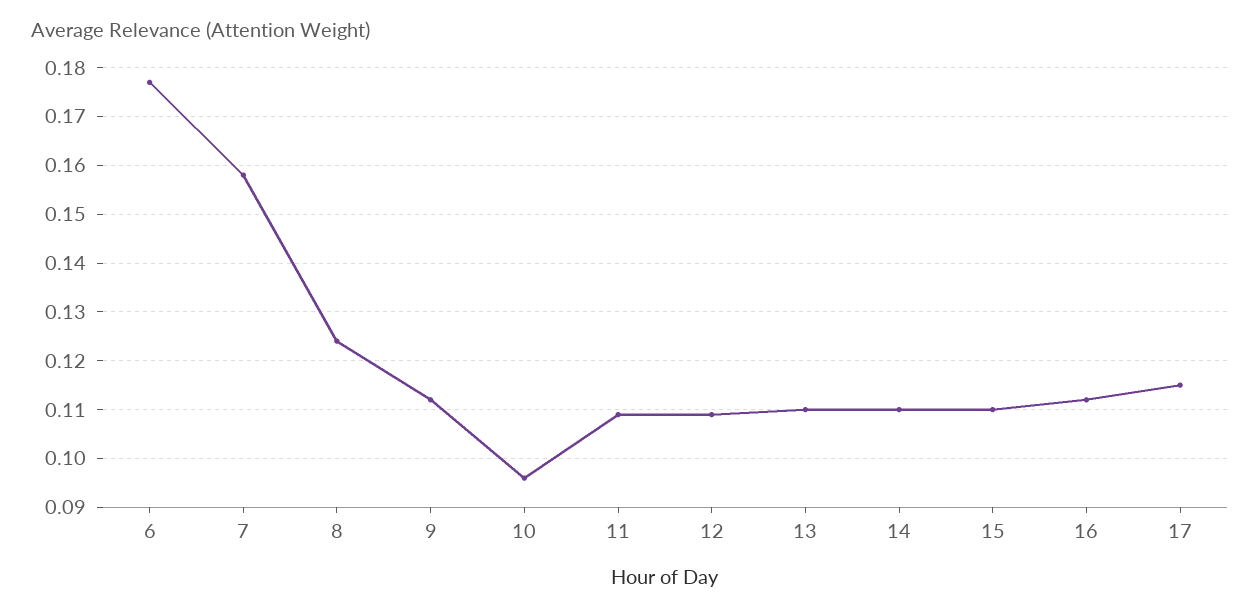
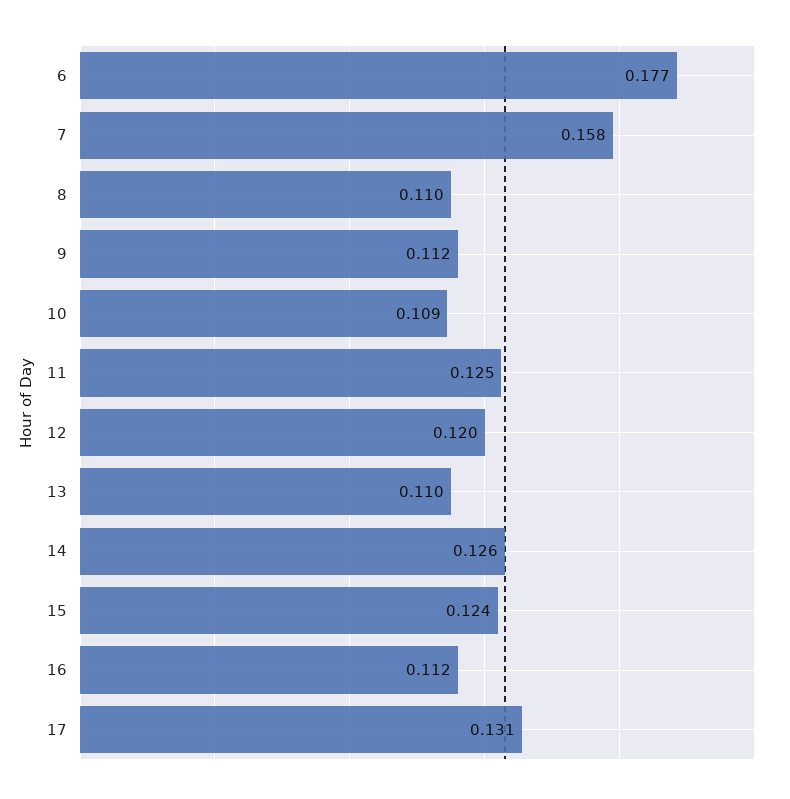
8: 0.125 -> 0.11
10: 0.095 -> 0.109
11: 0.11 -> 0.125
12: 0.11 -> 0.12
14: 0.11 -> 0.126
15: 0.11 -> 0.124
17: 0.115 -> 0.131

